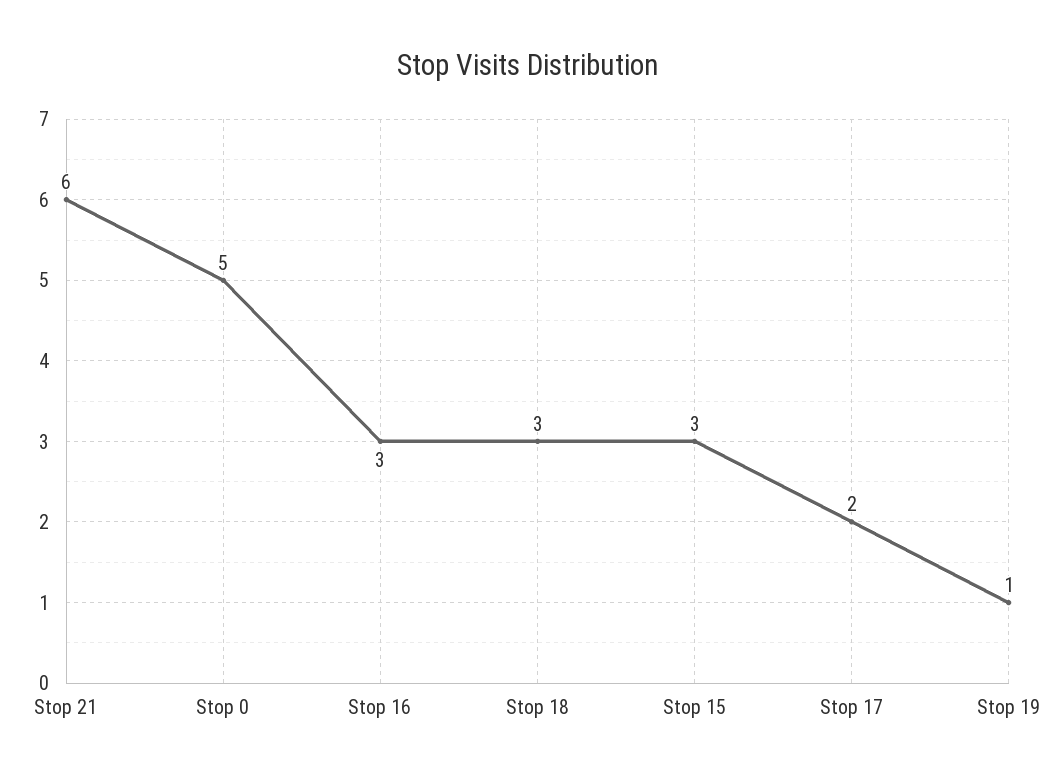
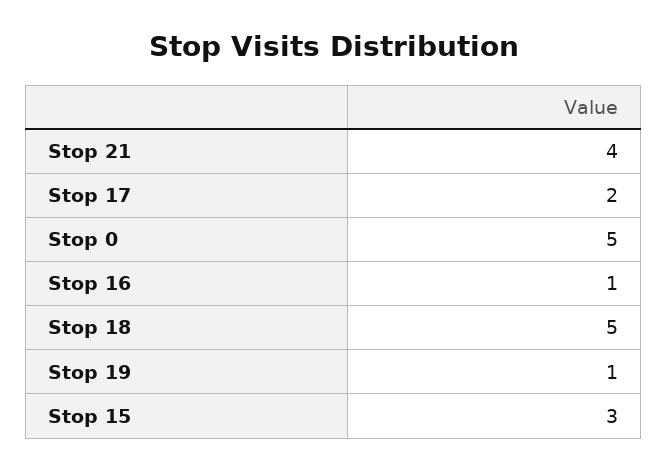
Stop 21: 6 -> 4
Stop 16: 3 -> 1
Stop 18: 3 -> 5

